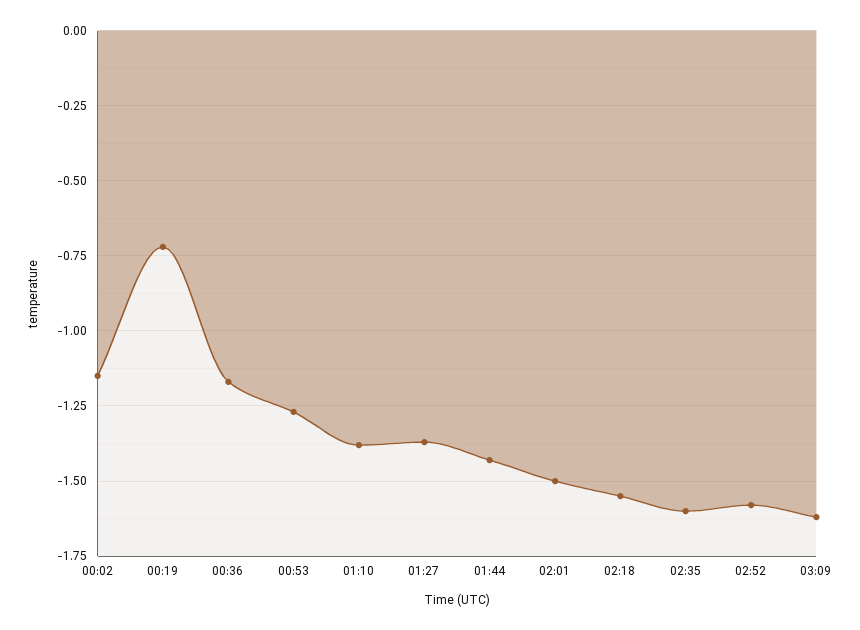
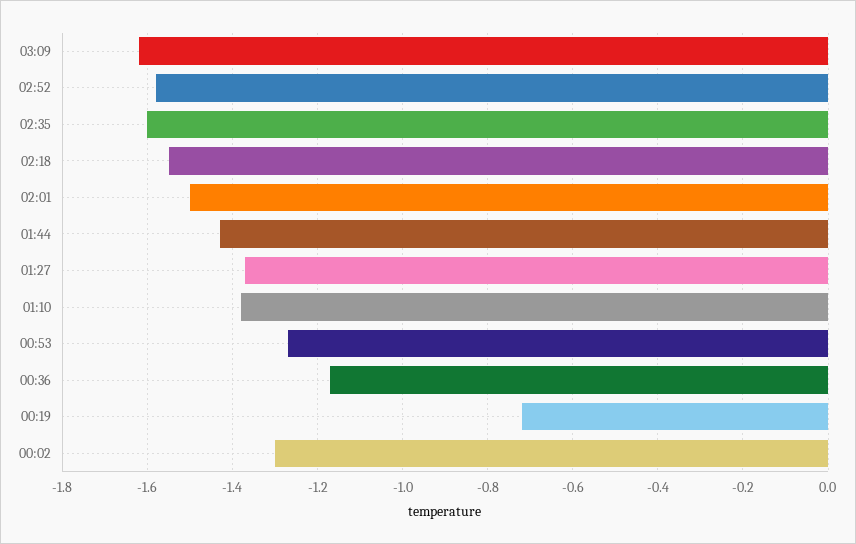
00:02: -1.15 -> -1.3

